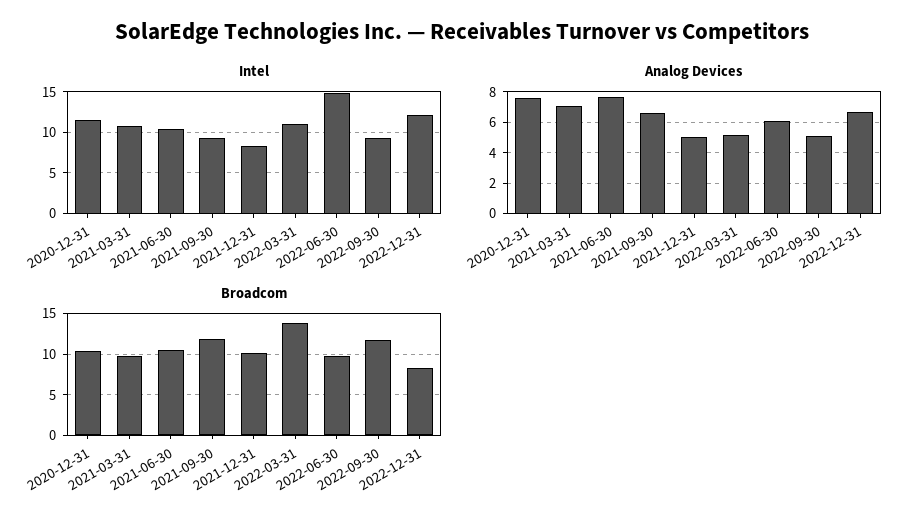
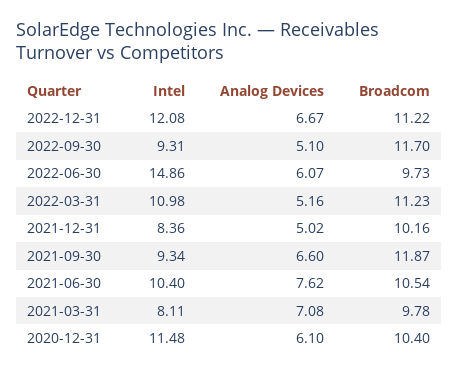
Intel, 2021-03-31: 11 -> 8.11
Analog Devices, 2020-12-31: 7.5 -> 6.1
Broadcom, 2022-03-31: 14 -> 11.23
Broadcom, 2022-12-31: 8 -> 11.22

